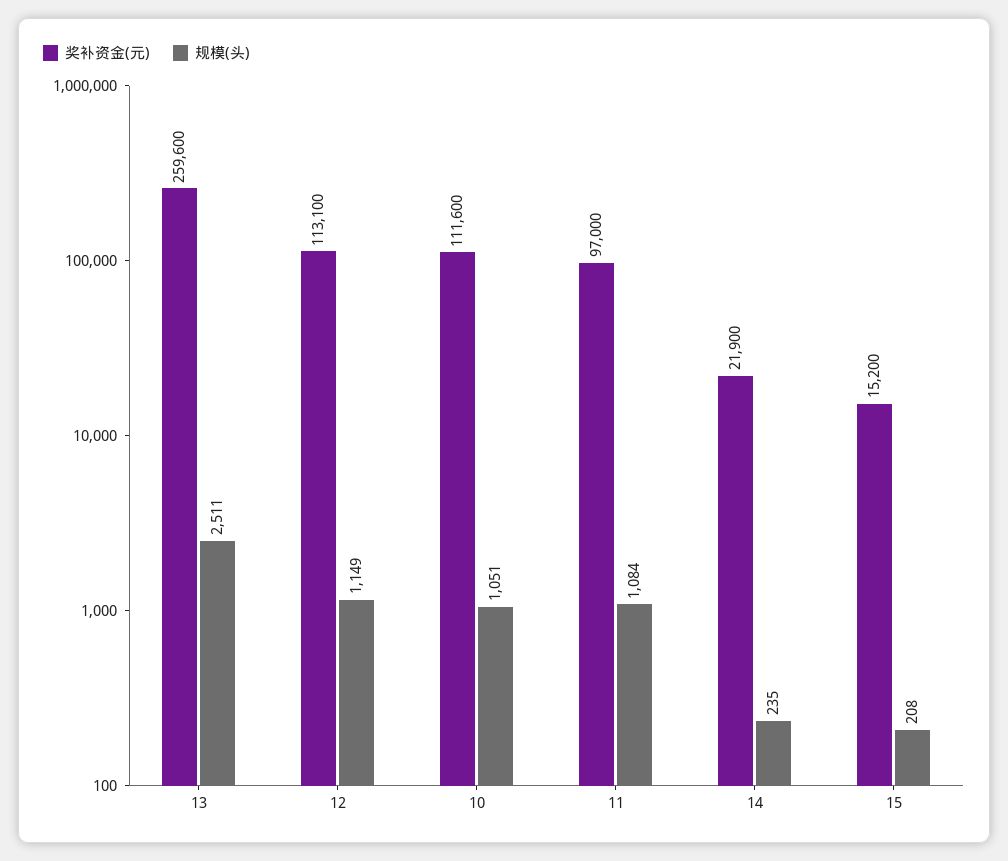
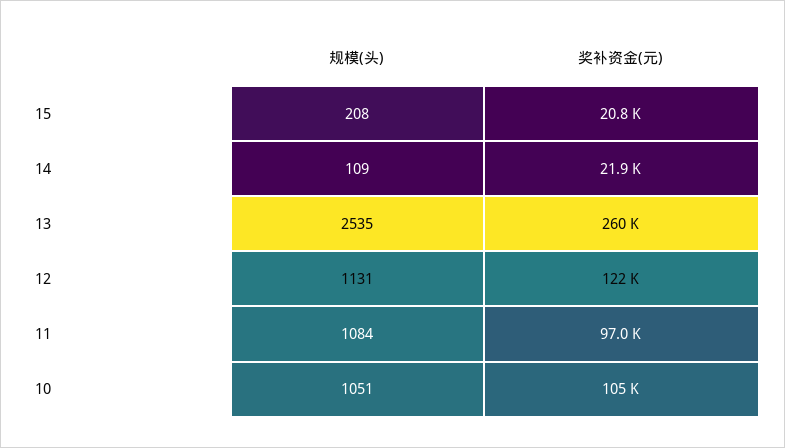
规模(头), 13: 2511 -> 2535
奖补资金(元), 12: 113100 -> 122000
规模(头), 12: 1149 -> 1131
奖补资金(元), 10: 111600 -> 105000
规模(头), 14: 235 -> 109
奖补资金(元), 15: 15200 -> 20800

